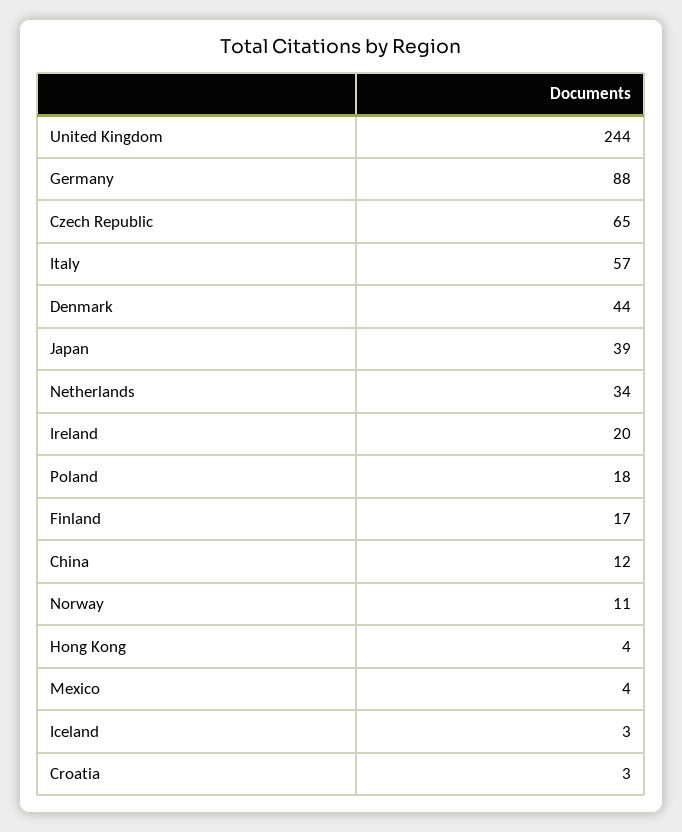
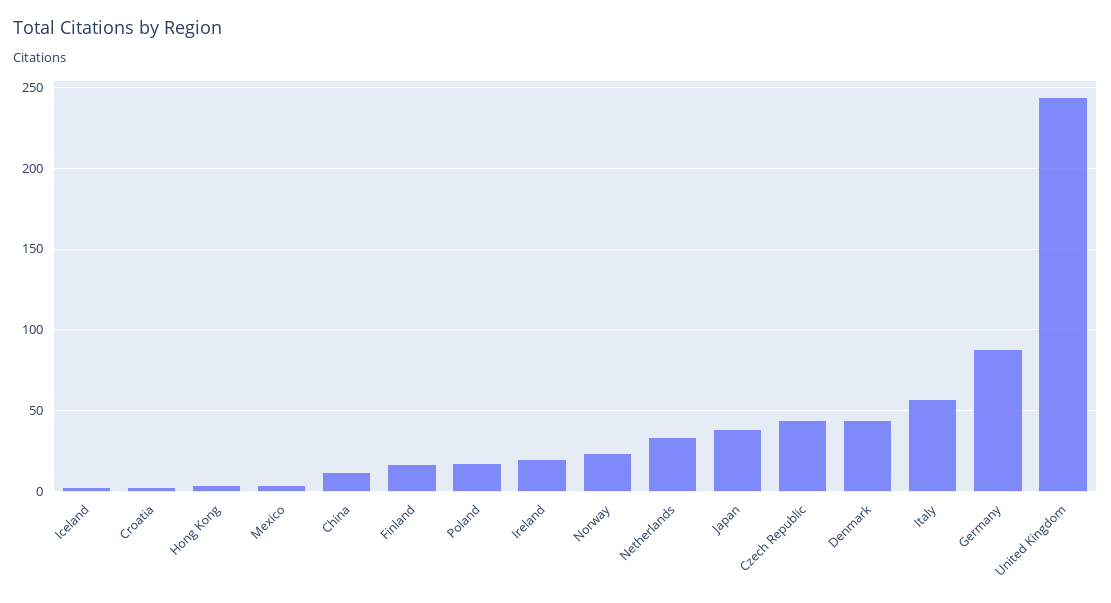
Czech Republic: 65 -> 45
Norway: 11 -> 25

